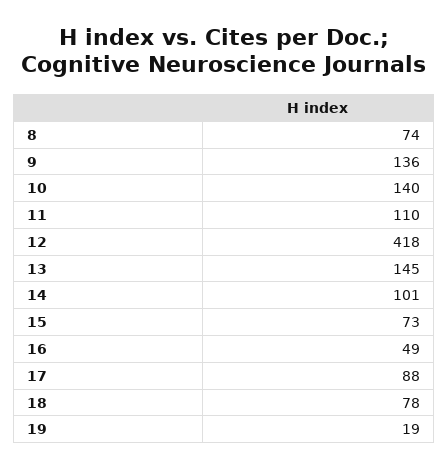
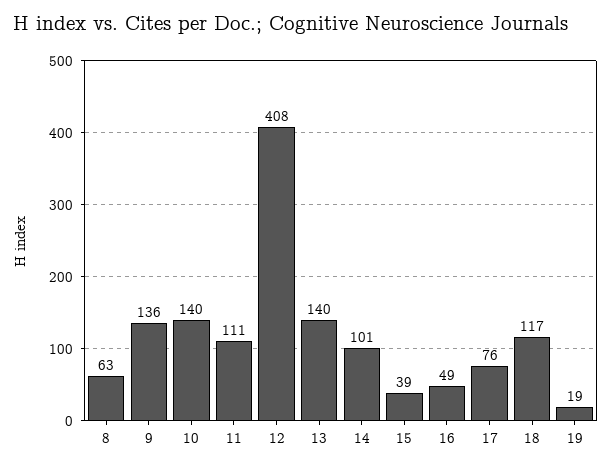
8: 74 -> 63
11: 110 -> 111
12: 418 -> 408
13: 145 -> 140
15: 73 -> 39
17: 88 -> 76
18: 78 -> 117

